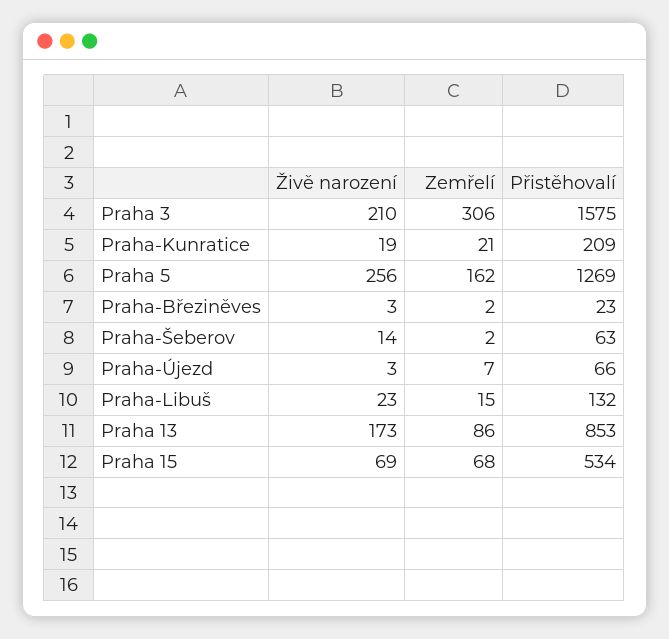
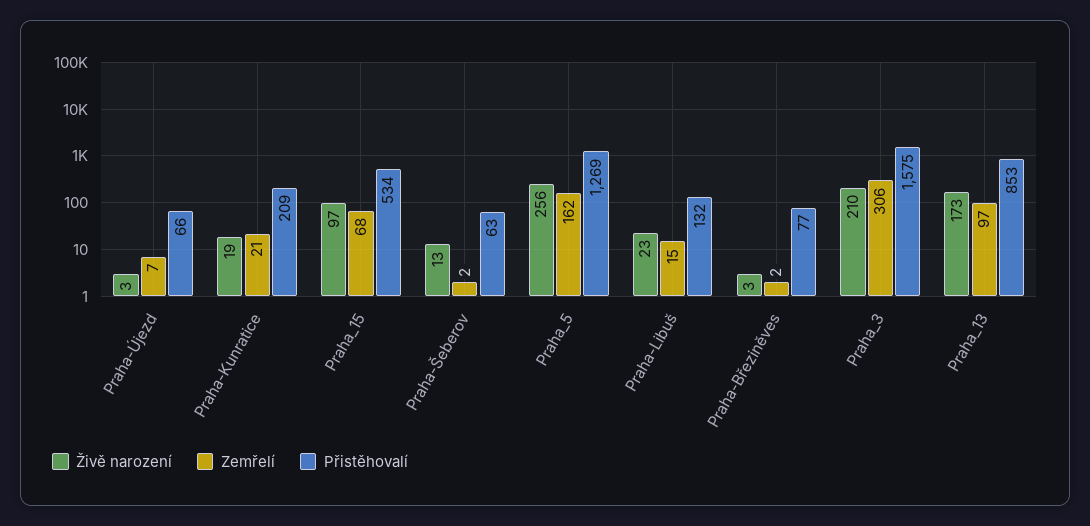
Přistěhovalí, Praha-Březiněves: 23 -> 77
Živě narození, Praha-Šeberov: 14 -> 13
Zemřelí, Praha 13: 86 -> 97
Živě narození, Praha 15: 69 -> 97

